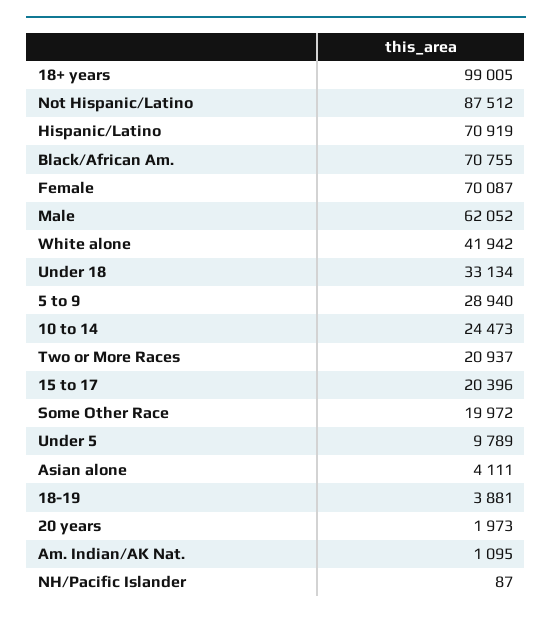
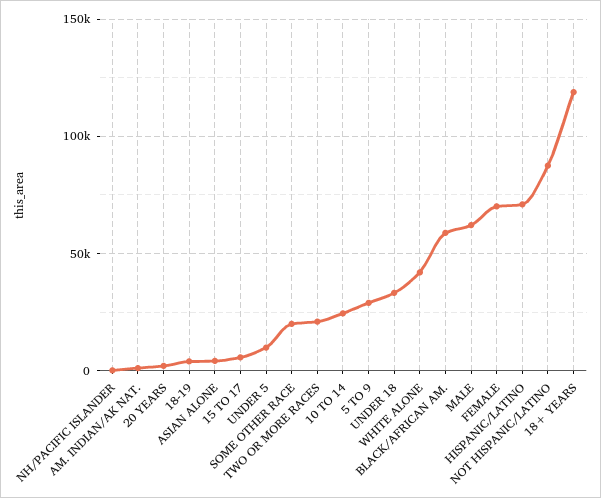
18+ years: 99005 -> 120000
Black/African Am.: 70755 -> 60000
15 to 17: 20396 -> 5000

